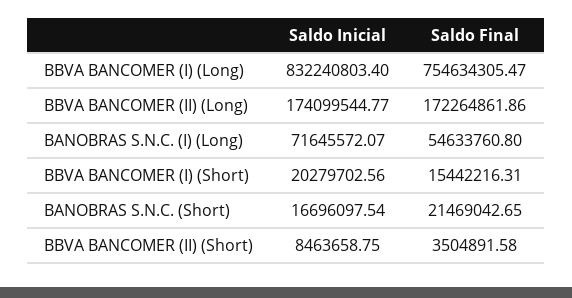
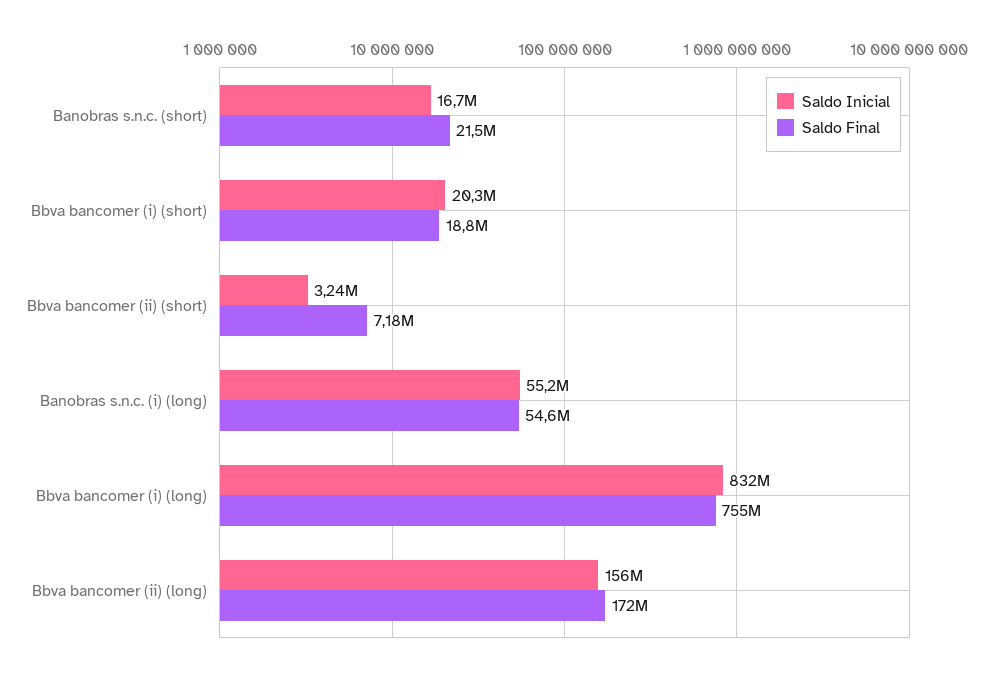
Saldo Inicial, BBVA BANCOMER (II) (Long): 174099544.77 -> 156000000
Saldo Inicial, BANOBRAS S.N.C. (I) (Long): 71645572.07 -> 55200000
Saldo Final, BBVA BANCOMER (I) (Short): 15442216.31 -> 18800000
Saldo Inicial, BBVA BANCOMER (II) (Short): 8463658.75 -> 3240000
Saldo Final, BBVA BANCOMER (II) (Short): 3504891.58 -> 7180000

